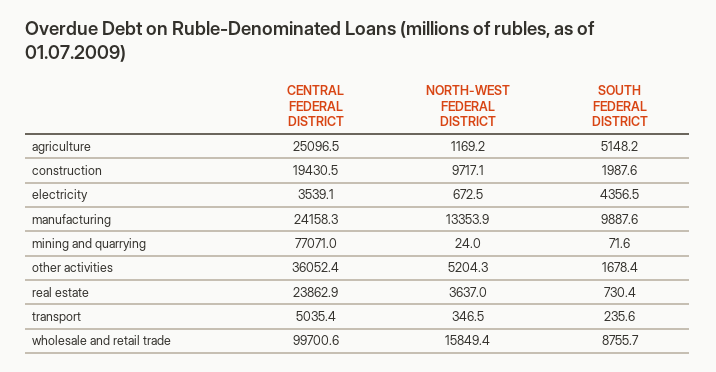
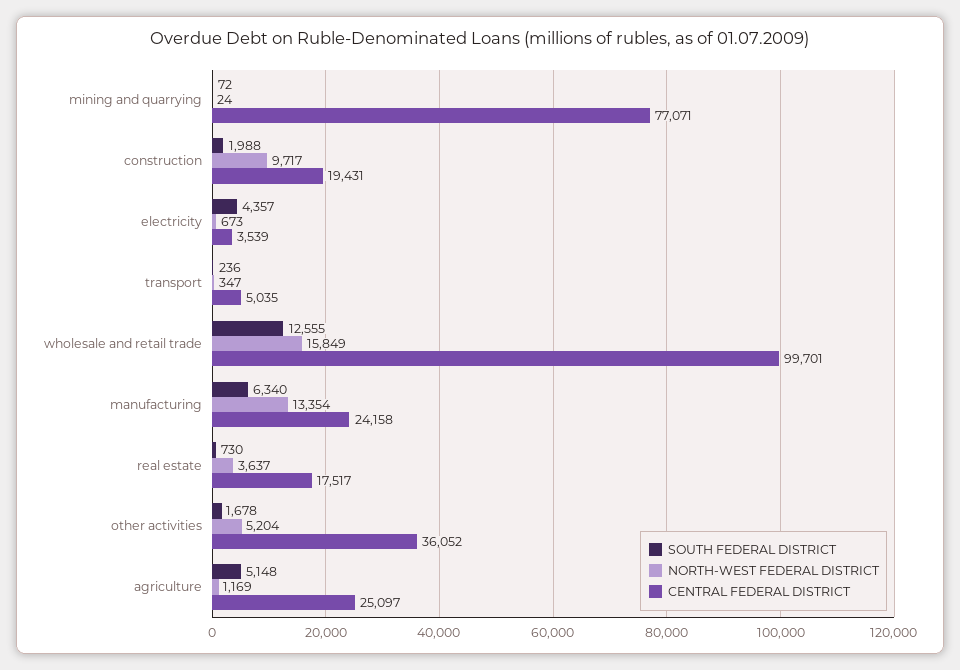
SOUTH FEDERAL DISTRICT, manufacturing: 9887.6 -> 6340
CENTRAL FEDERAL DISTRICT, real estate: 23862.9 -> 17517
SOUTH FEDERAL DISTRICT, wholesale and retail trade: 8755.7 -> 12555

